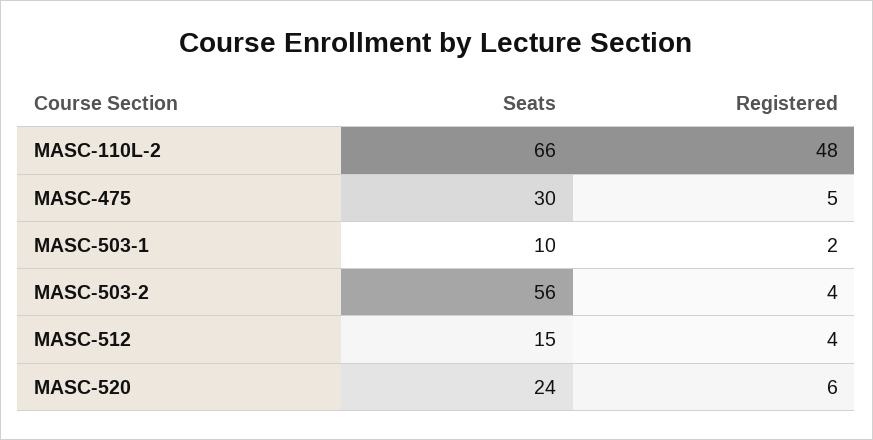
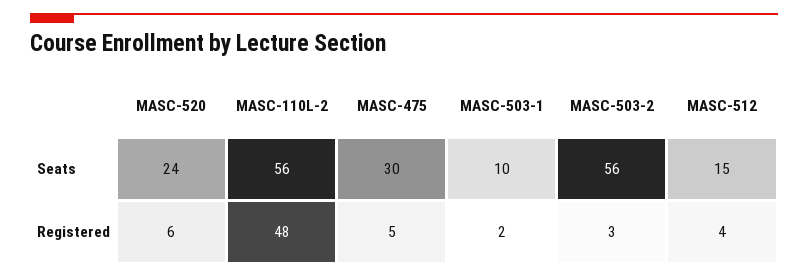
Seats, MASC-110L-2: 66 -> 56
Registered, MASC-503-2: 4 -> 3

